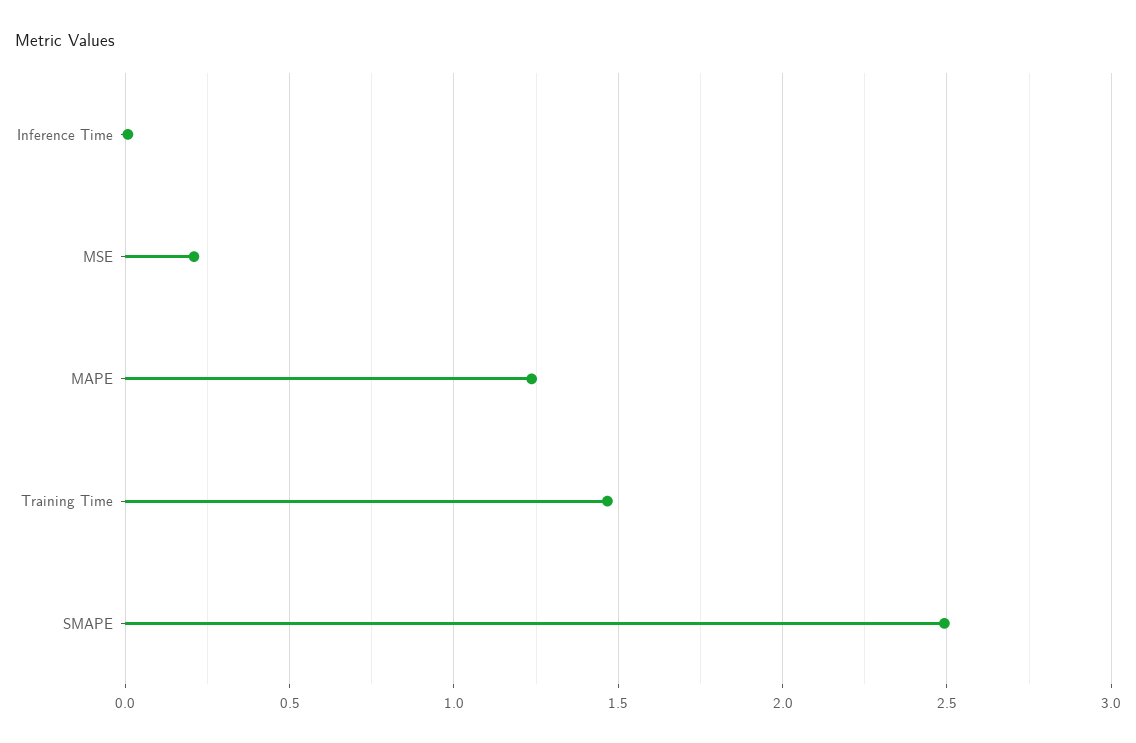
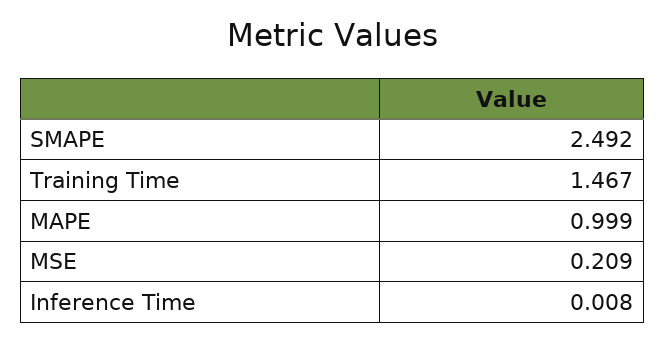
MAPE: 1.25 -> 0.999

